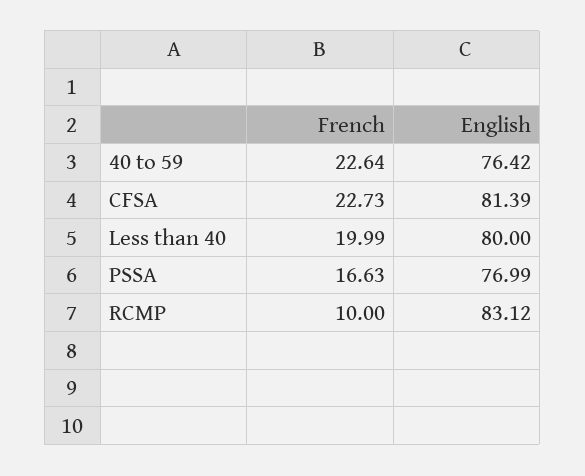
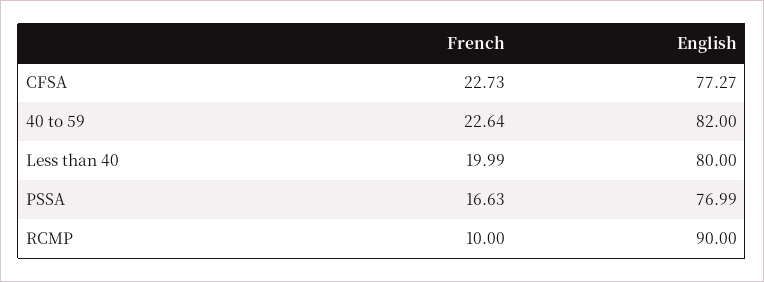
English, 40 to 59: 76.42 -> 82
English, CFSA: 81.39 -> 77.27
English, RCMP: 83.12 -> 90

